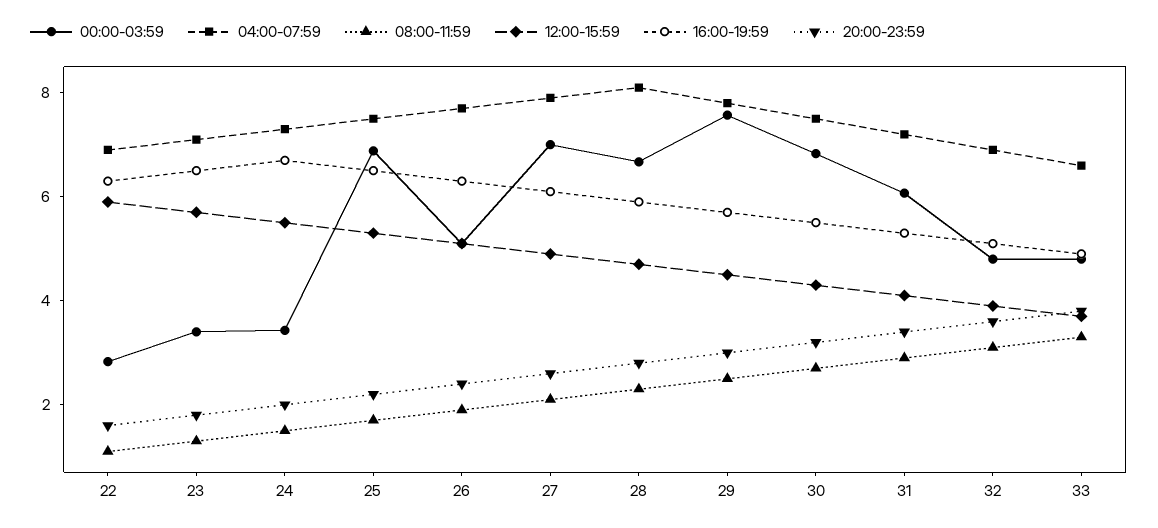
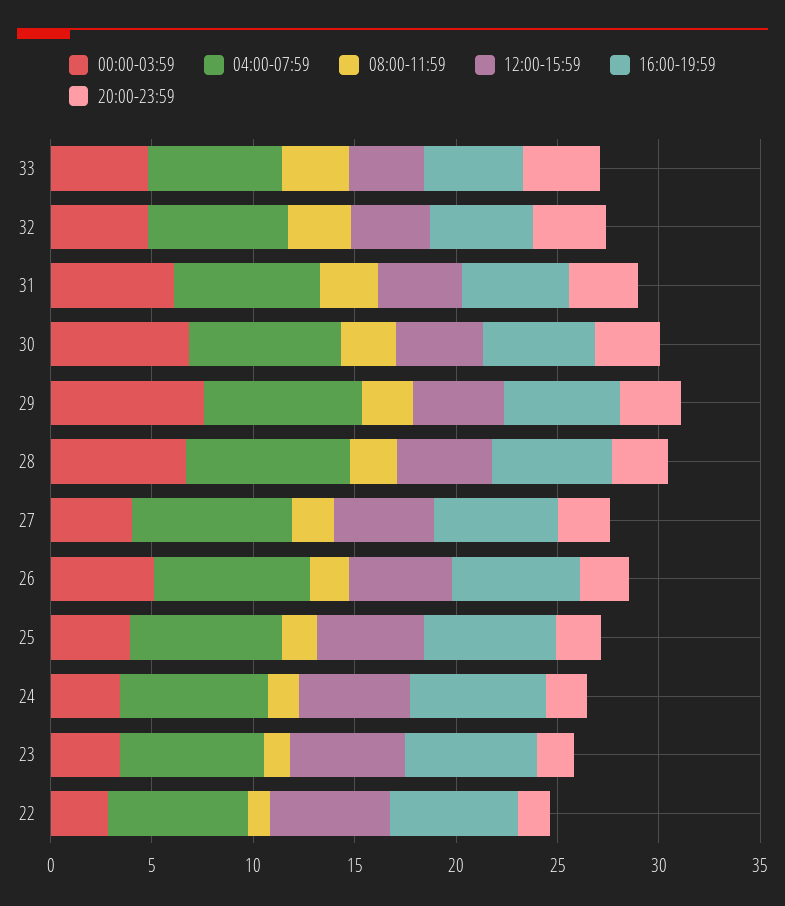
00:00-03:59, 25: 7 -> 4
00:00-03:59, 27: 7 -> 4

